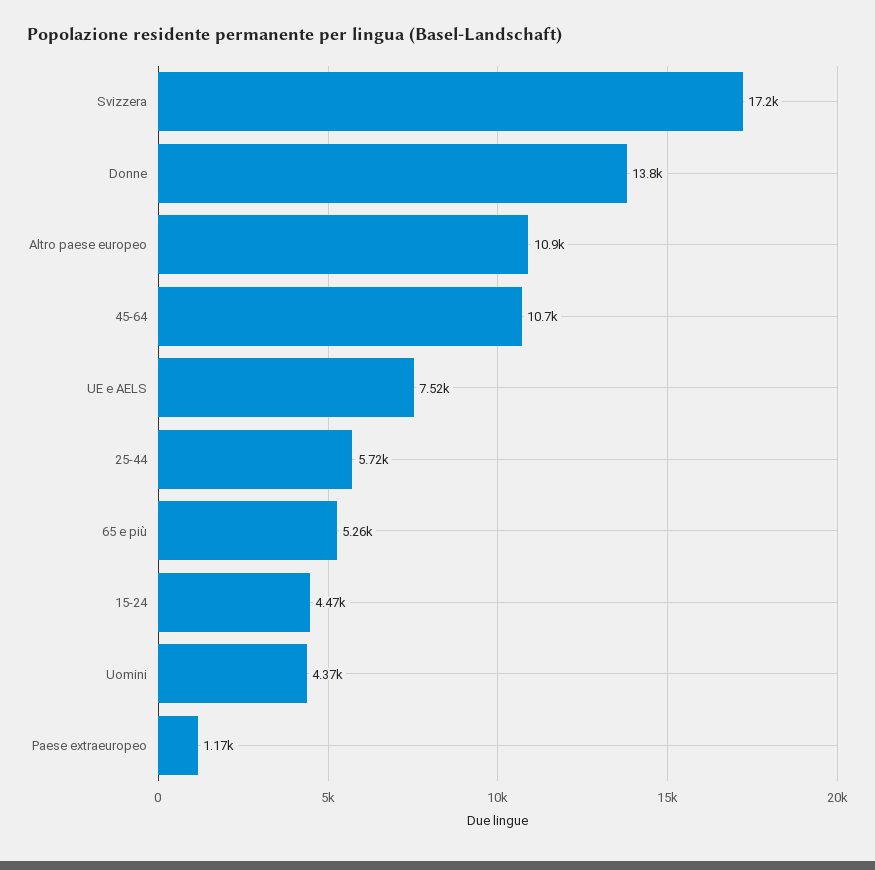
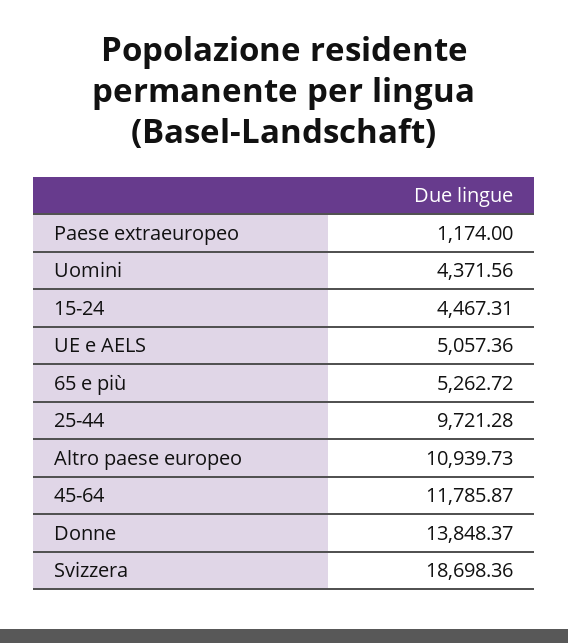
Svizzera: 17200 -> 18698.36
45-64: 10700 -> 11785.87
UE e AELS: 7520 -> 5057.36
25-44: 5720 -> 9721.28

